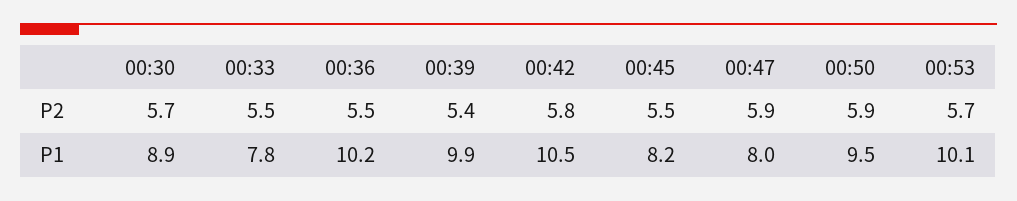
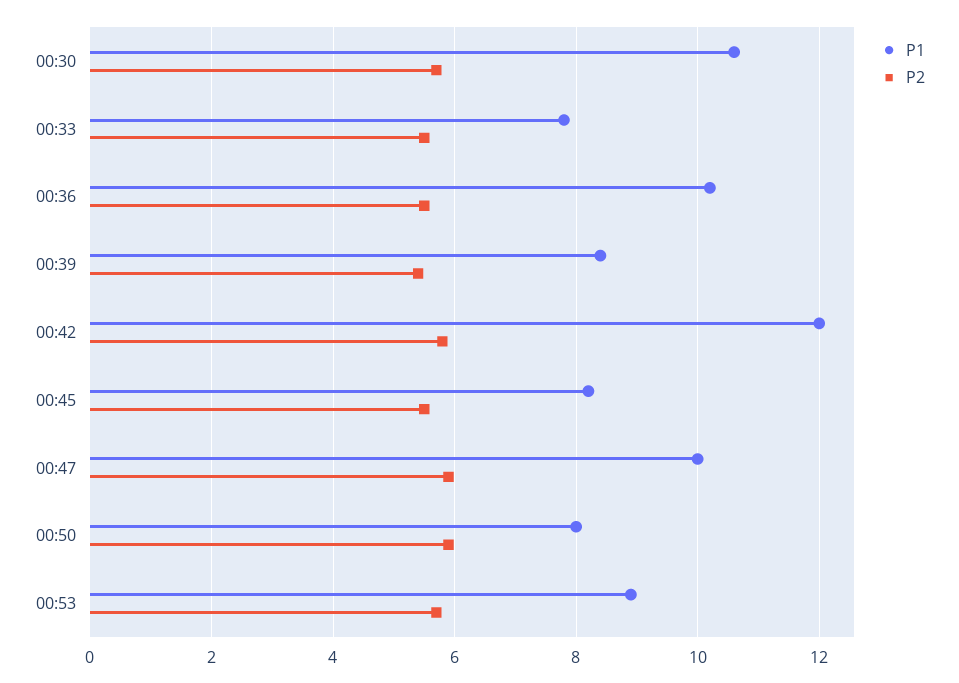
P1, 00:30: 8.9 -> 10.5
P1, 00:39: 9.9 -> 8.5
P1, 00:42: 10.5 -> 12
P1, 00:47: 8 -> 10
P1, 00:50: 9.5 -> 8
P1, 00:53: 10.1 -> 9

